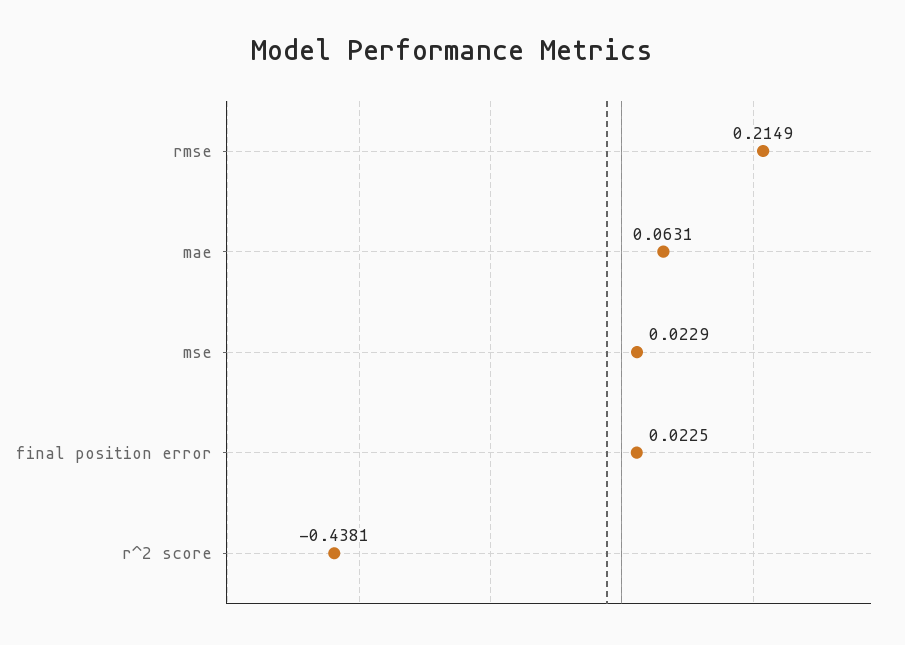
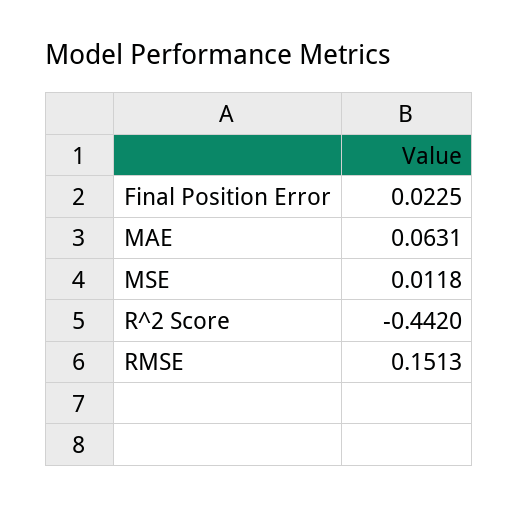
rmse: 0.2149 -> 0.1513
mse: 0.0229 -> 0.0118
r^2 score: -0.4381 -> -0.442

